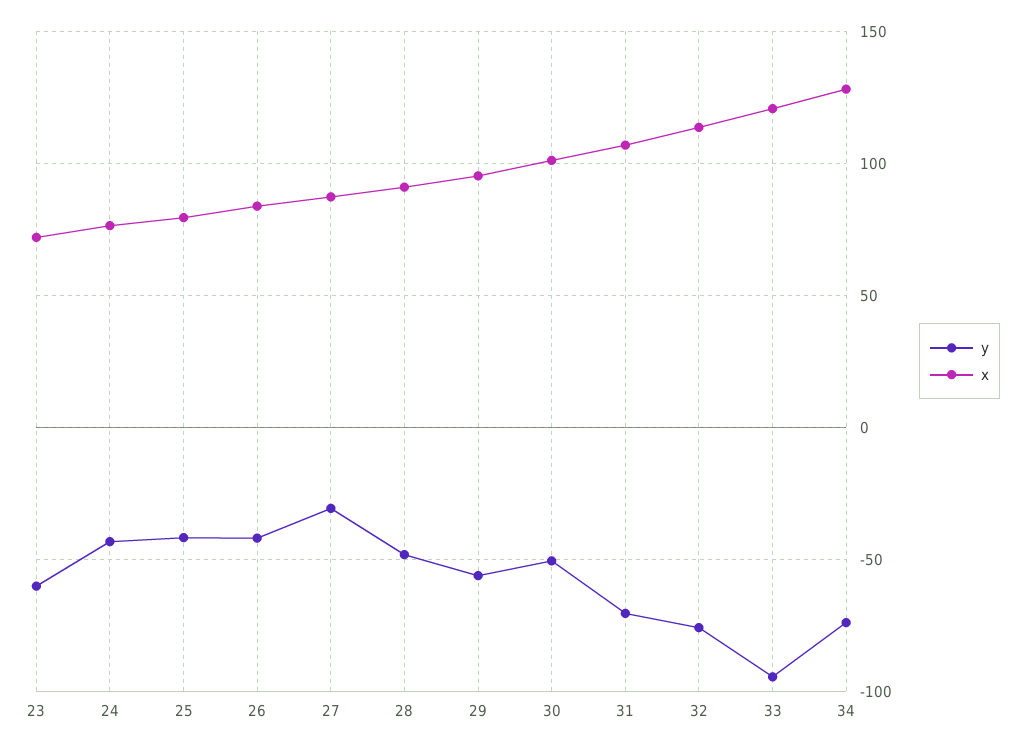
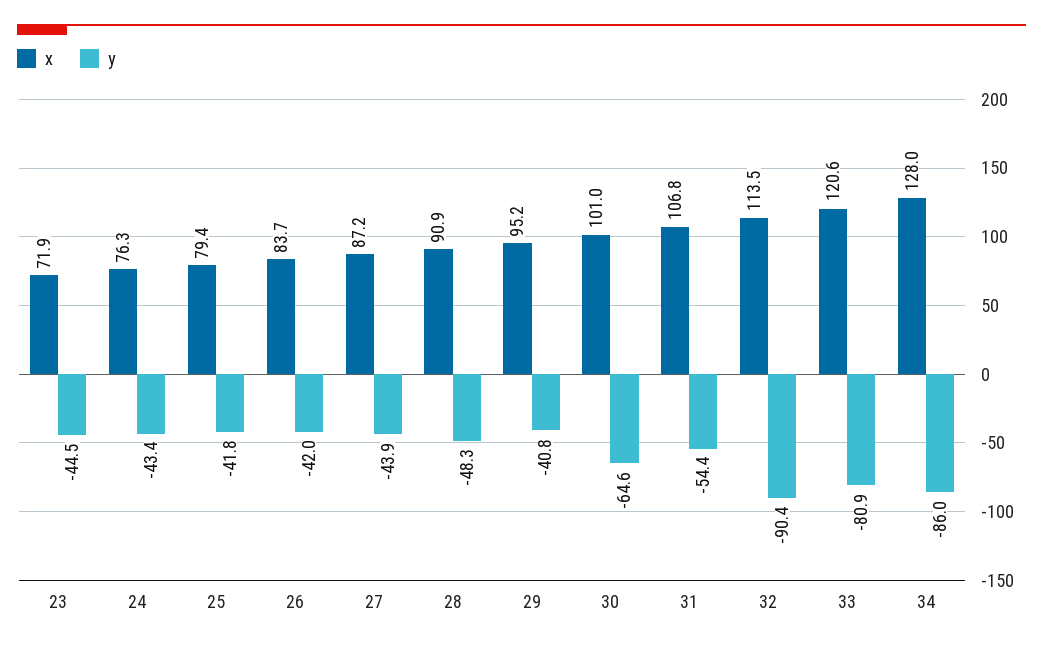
y, 23: -60 -> -44.5
y, 27: -30 -> -43.9
y, 29: -55 -> -40.8
y, 30: -50 -> -64.6
y, 31: -70 -> -54.4
y, 32: -75 -> -90.4
y, 33: -95 -> -80.9
y, 34: -75 -> -86

